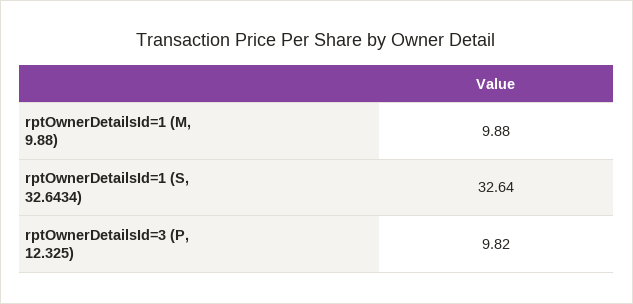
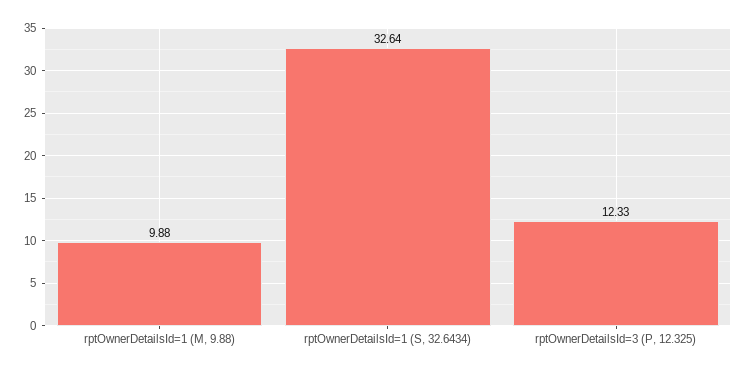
rptOwnerDetailsId=3 (P, 12.325): 9.82 -> 12.33

